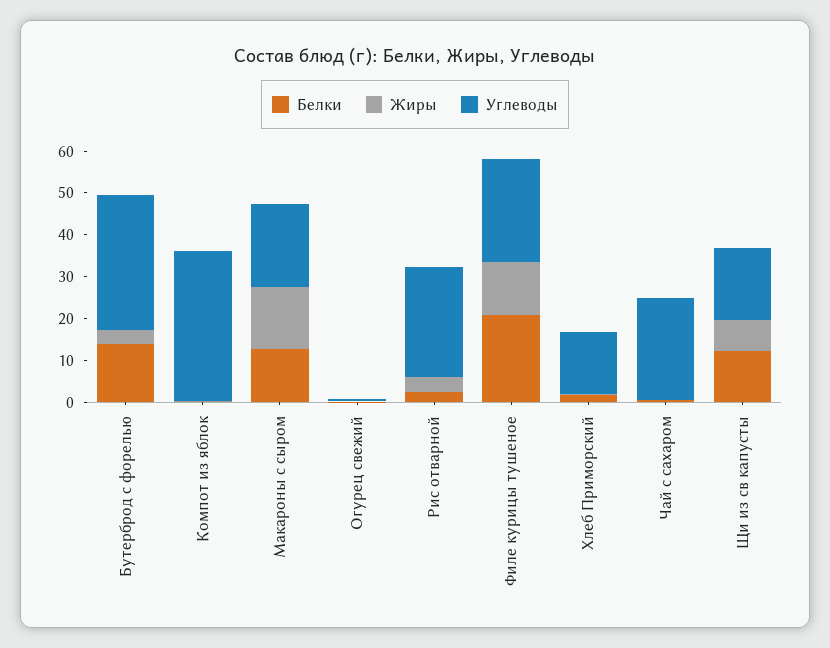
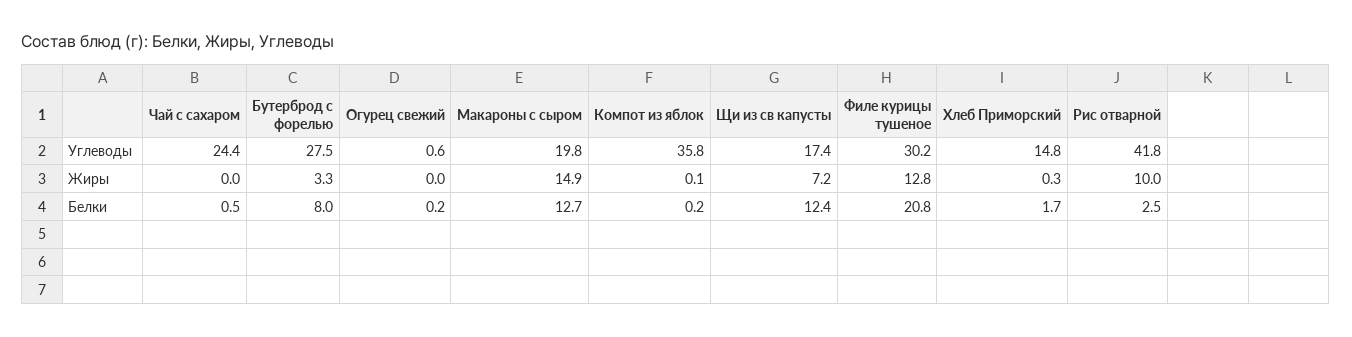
Белки, Бутерброд с форелью: 14 -> 8
Углеводы, Бутерброд с форелью: 32 -> 27.5
Жиры, Рис отварной: 4 -> 10
Углеводы, Рис отварной: 26 -> 41.8
Углеводы, Филе курицы тушеное: 24 -> 30.2

